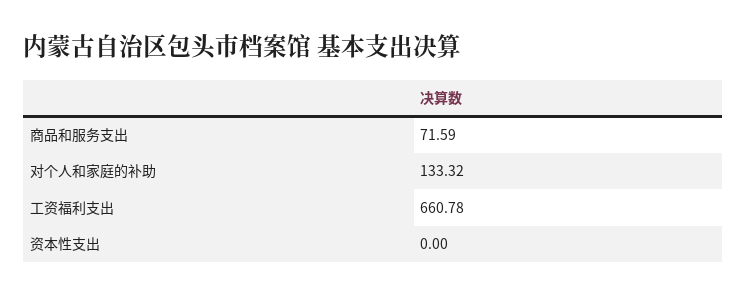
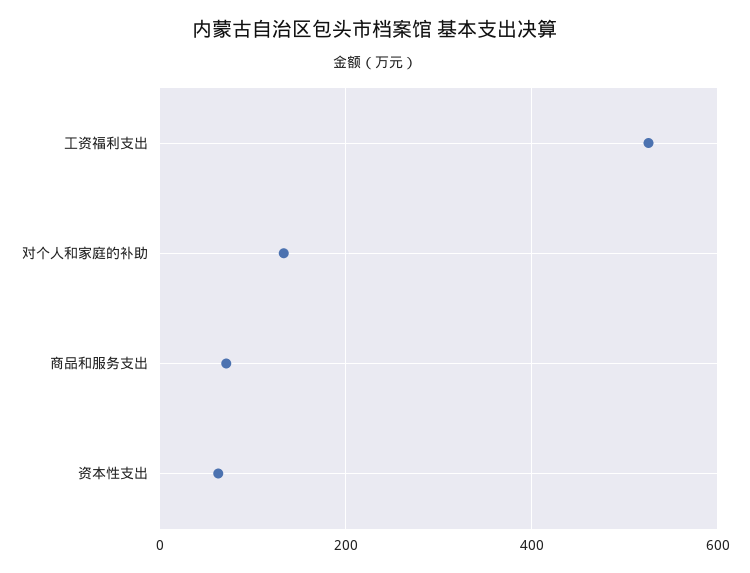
工资福利支出: 660.78 -> 520
资本性支出: 0 -> 60

